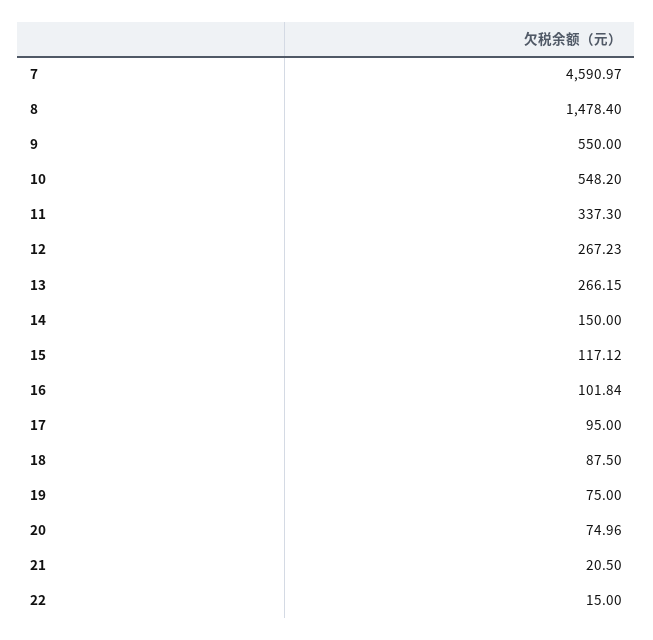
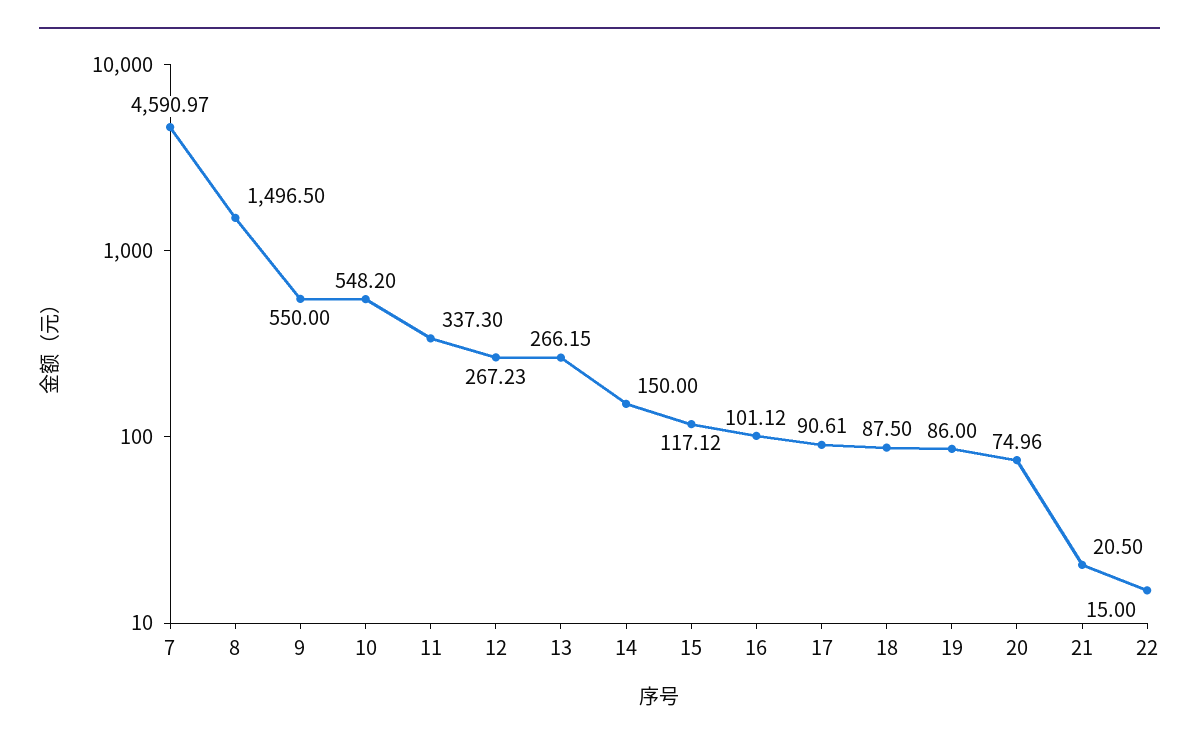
8: 1478.4 -> 1496.5
16: 101.84 -> 101.12
17: 95 -> 90.61
19: 75 -> 86

